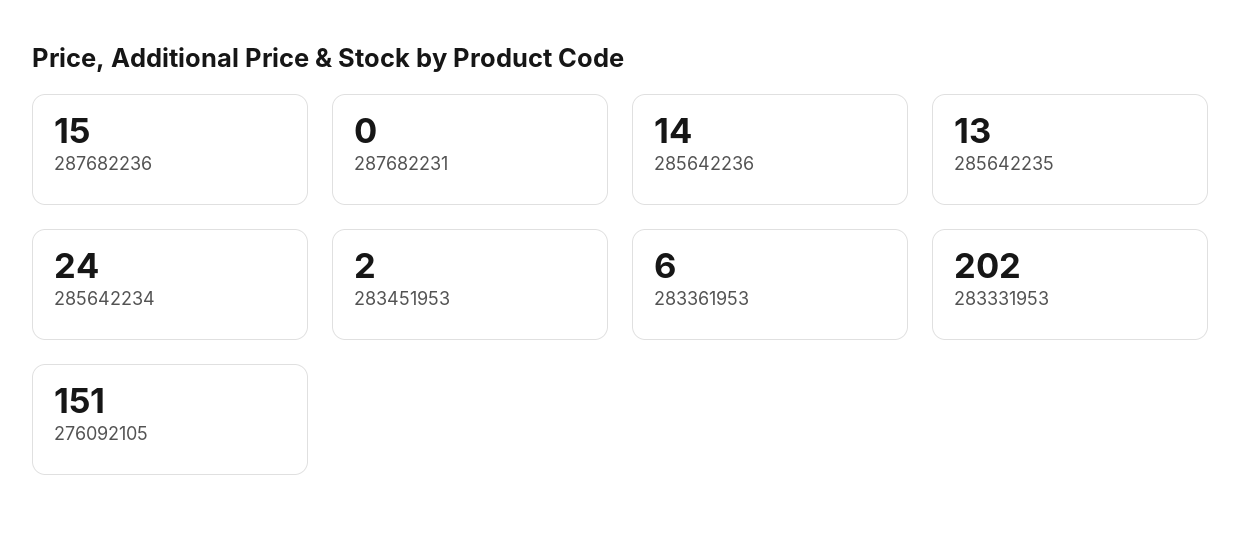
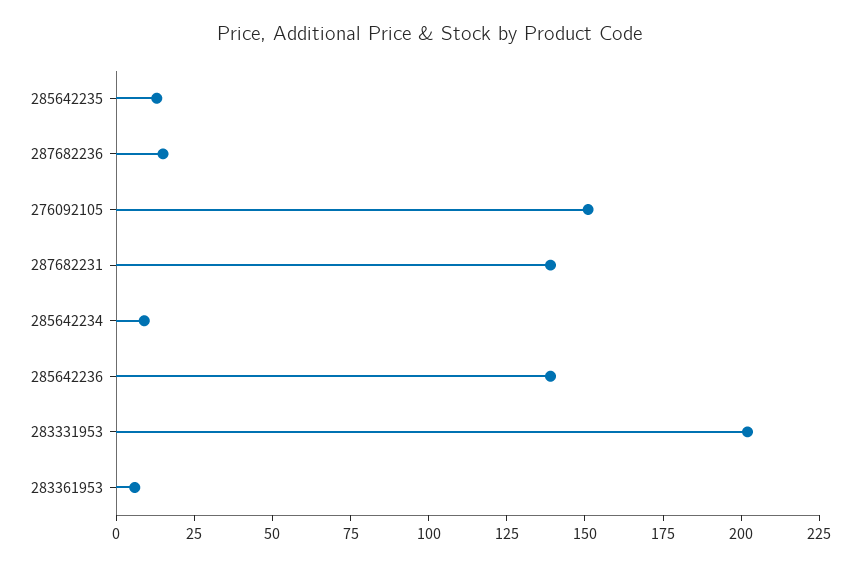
287682231: 0 -> 140
285642236: 14 -> 140
285642234: 24 -> 10
283451953: 2 -> none

